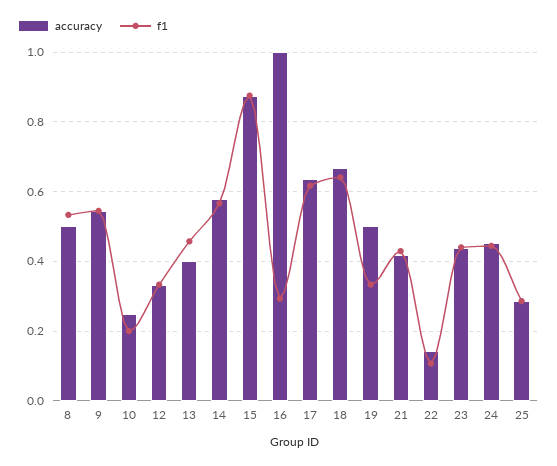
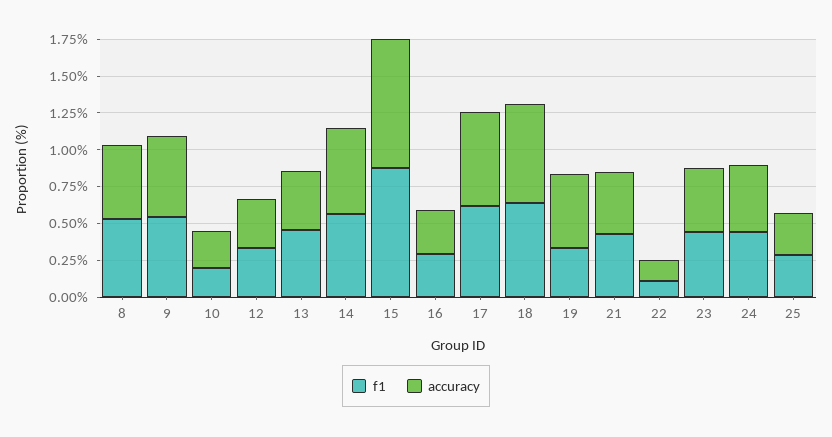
accuracy, 16: 1 -> 0.25

